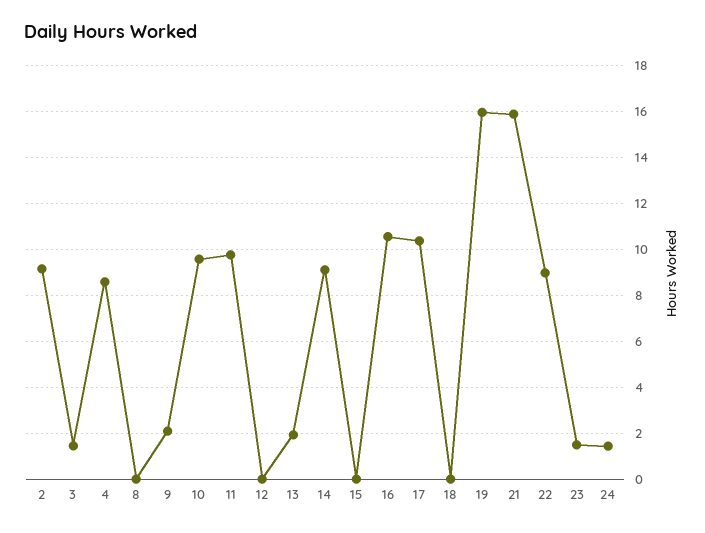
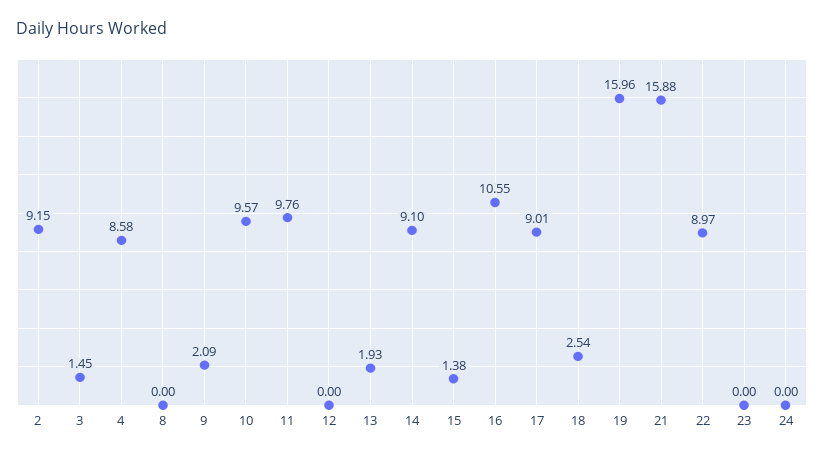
15: 0 -> 1.38
17: 10.5 -> 9.01
18: 0 -> 2.54
23: 1.5 -> 0
24: 1.5 -> 0

